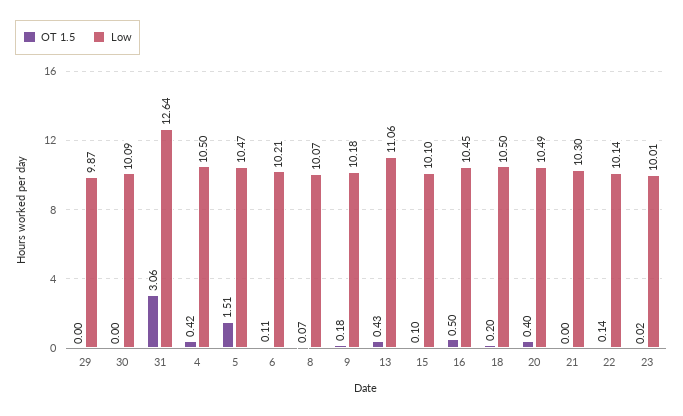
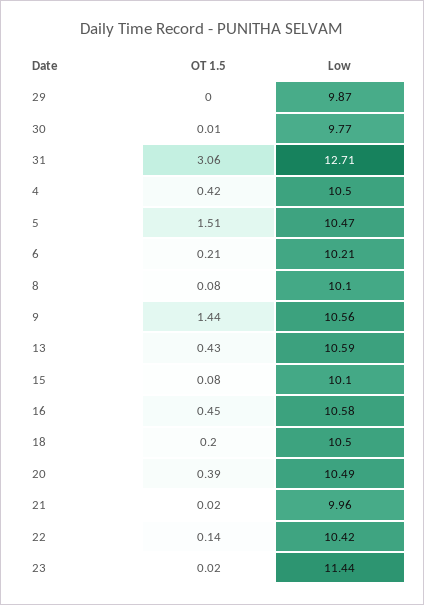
OT 1.5, 30: 0 -> 0.01
Low, 30: 10.09 -> 9.77
Low, 31: 12.64 -> 12.71
OT 1.5, 6: 0.11 -> 0.21
OT 1.5, 8: 0.07 -> 0.08
Low, 8: 10.07 -> 10.1
OT 1.5, 9: 0.18 -> 1.44
Low, 9: 10.18 -> 10.56
Low, 13: 11.06 -> 10.59
OT 1.5, 15: 0.1 -> 0.08
OT 1.5, 16: 0.5 -> 0.45
Low, 16: 10.45 -> 10.58
OT 1.5, 20: 0.4 -> 0.39
OT 1.5, 21: 0 -> 0.02
Low, 21: 10.3 -> 9.96
Low, 22: 10.14 -> 10.42
Low, 23: 10.01 -> 11.44

